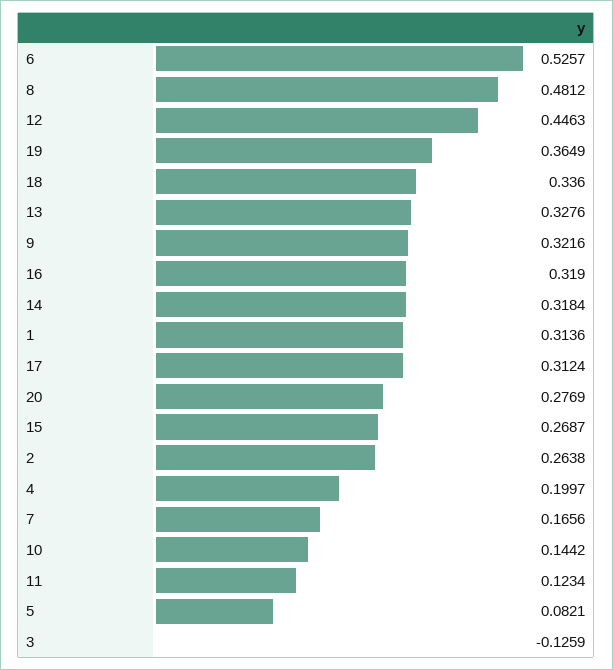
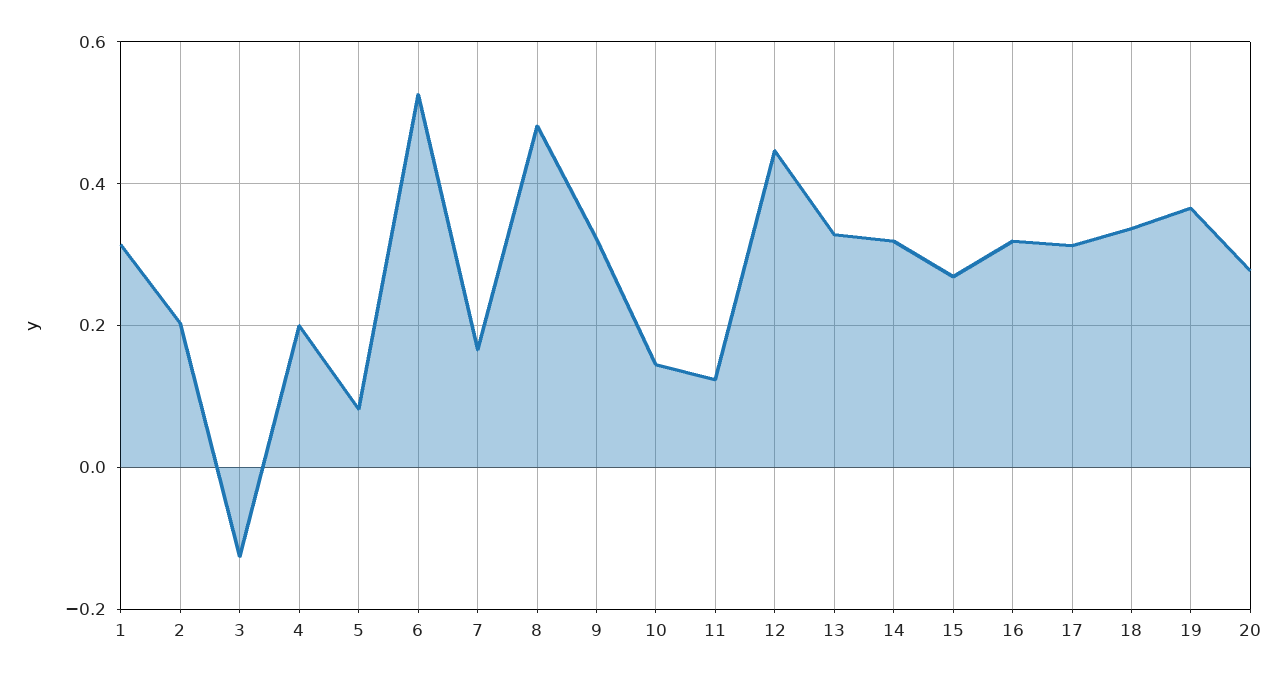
2: 0.2638 -> 0.2

